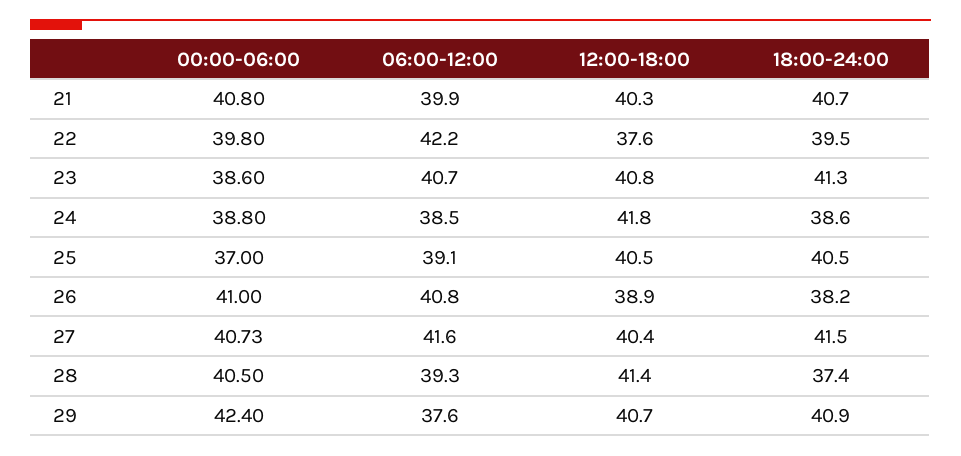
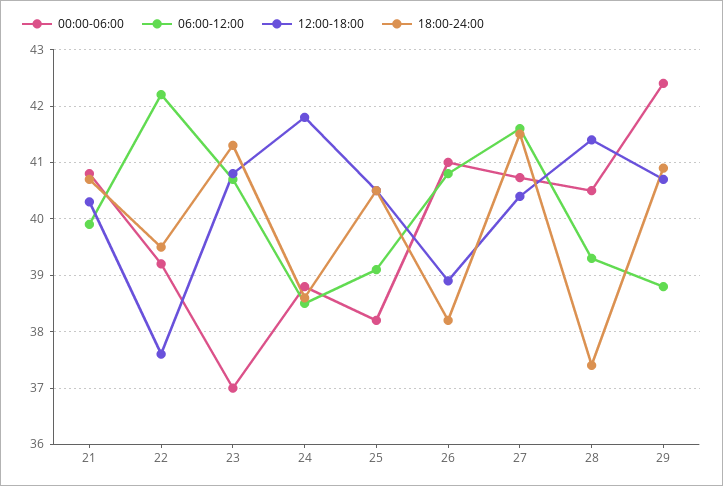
00:00-06:00, 22: 39.8 -> 39.2
00:00-06:00, 23: 38.6 -> 37
00:00-06:00, 25: 37 -> 38.2
06:00-12:00, 29: 37.6 -> 38.8

